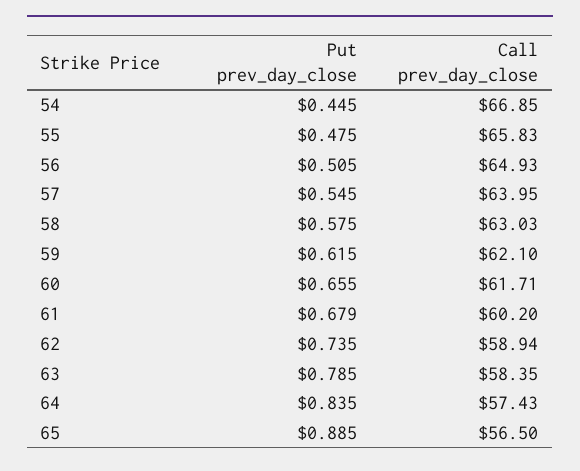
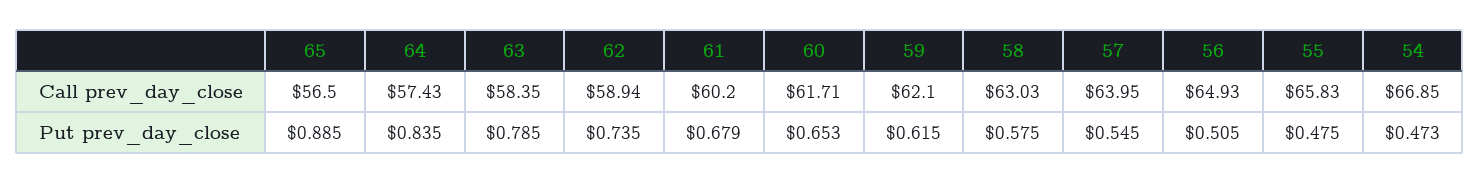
Put prev_day_close, 54: 0.445 -> 0.473
Put prev_day_close, 60: 0.655 -> 0.653

